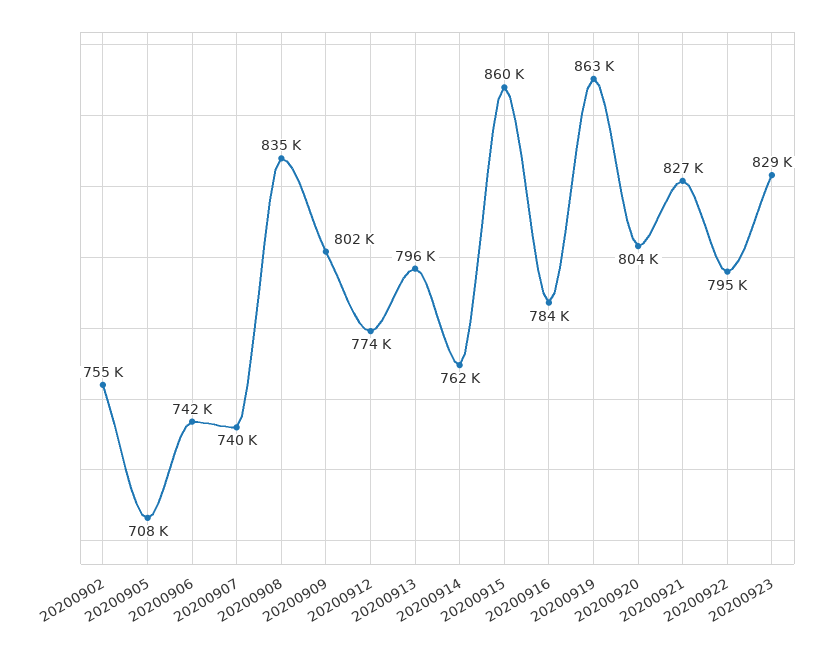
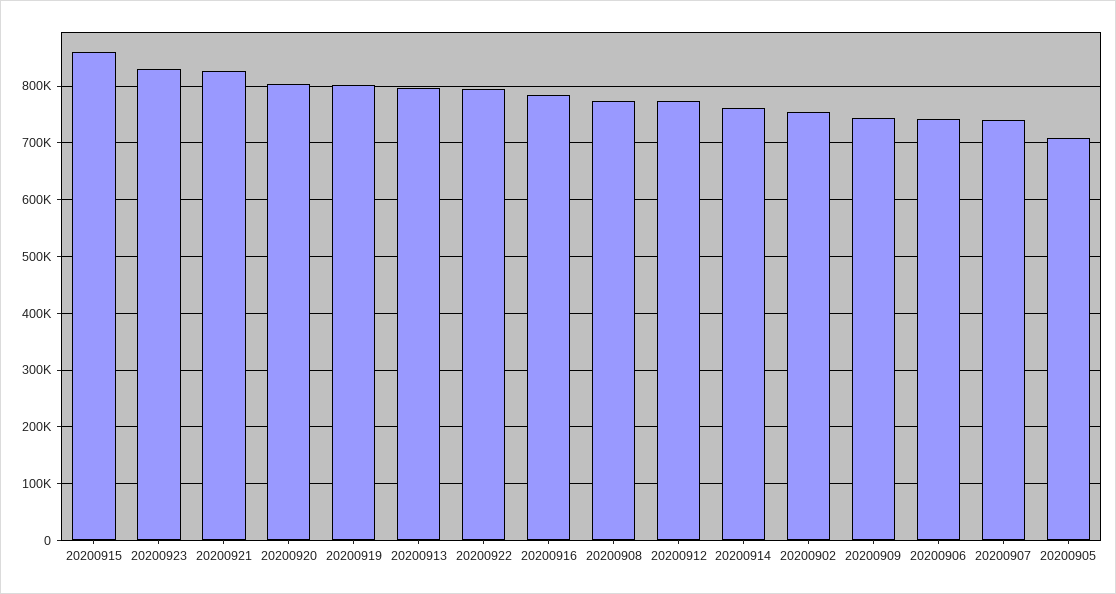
20200908: 835000 -> 780000
20200909: 802000 -> 740000
20200919: 863000 -> 800000

